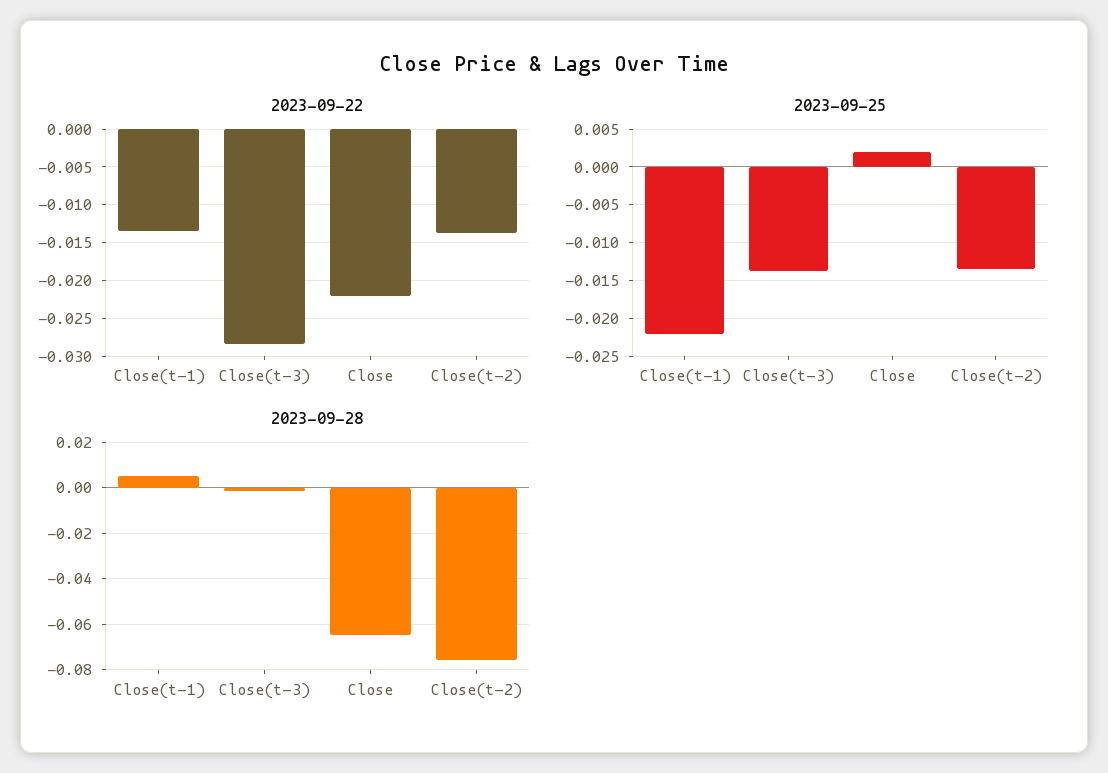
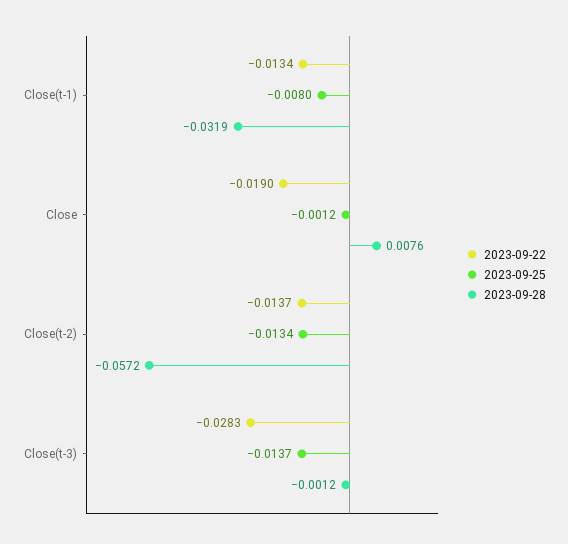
2023-09-22, Close: -0.022 -> -0.019
2023-09-25, Close(t-1): -0.022 -> -0.008
2023-09-25, Close: 0.002 -> -0.0012
2023-09-28, Close(t-1): 0.005 -> -0.0319
2023-09-28, Close: -0.065 -> 0.0076
2023-09-28, Close(t-2): -0.075 -> -0.0572

